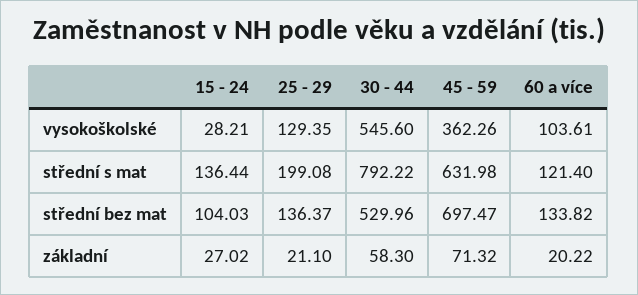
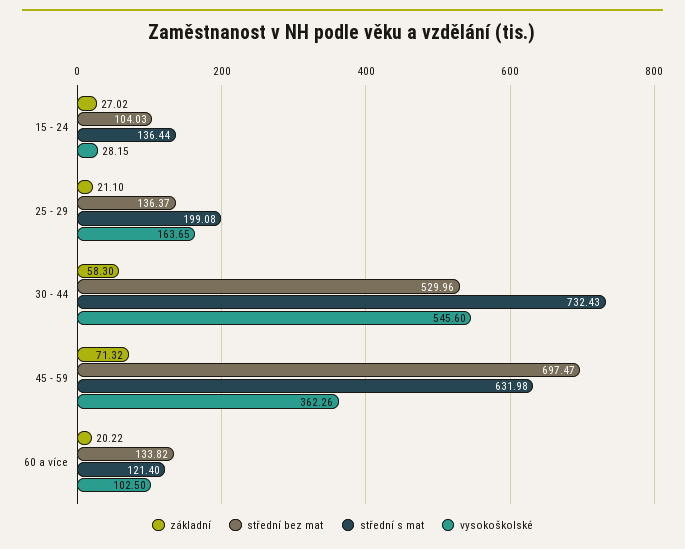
vysokoškolské, 15 - 24: 28.21 -> 28.15
vysokoškolské, 25 - 29: 129.35 -> 163.65
vysokoškolské, 60 a více: 103.61 -> 102.5
střední s mat, 30 - 44: 792.22 -> 732.43

